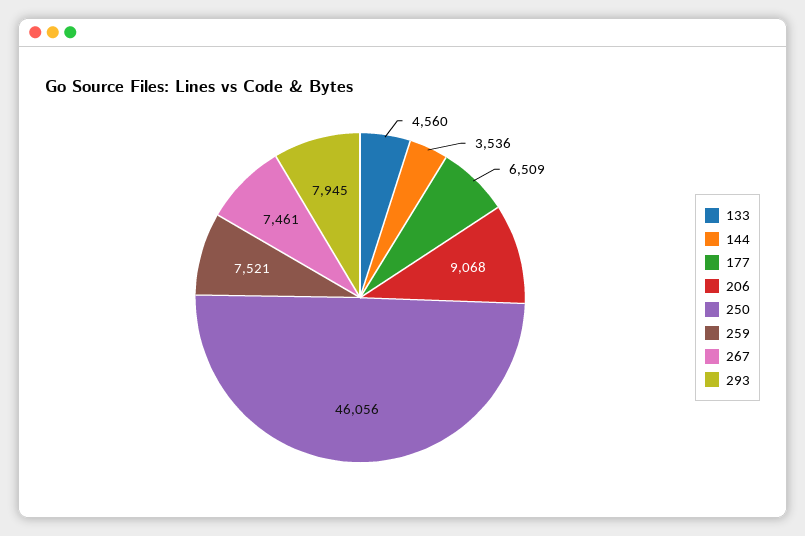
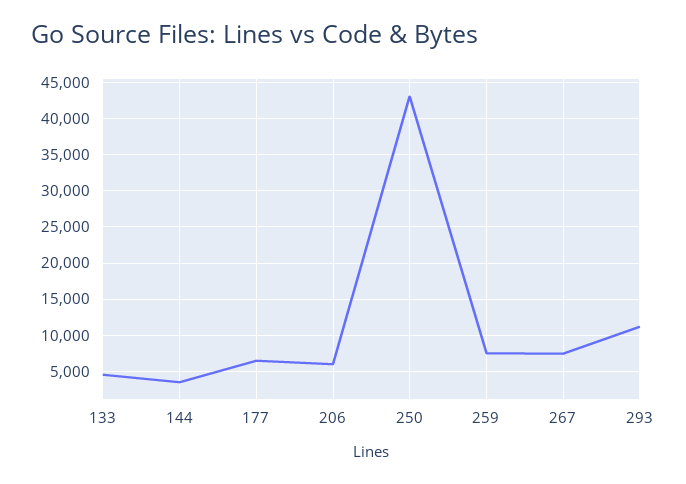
206: 9068 -> 6000
250: 46056 -> 43000
293: 7945 -> 11000

